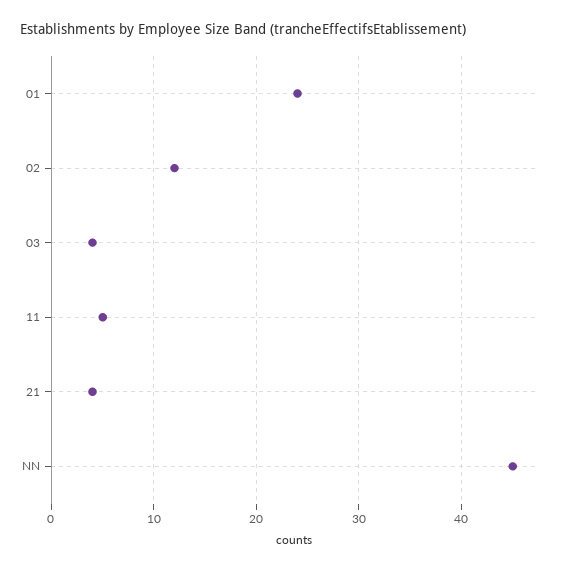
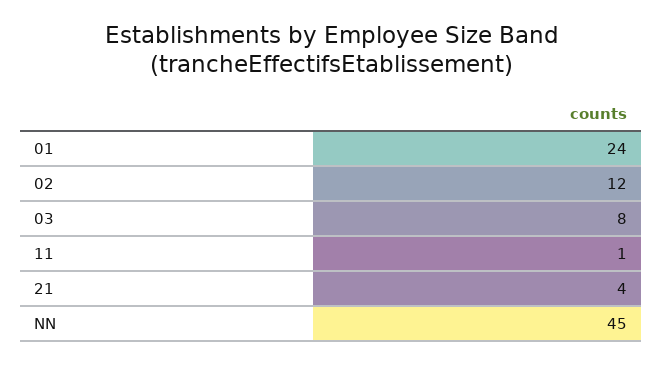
03: 4 -> 8
11: 5 -> 1

